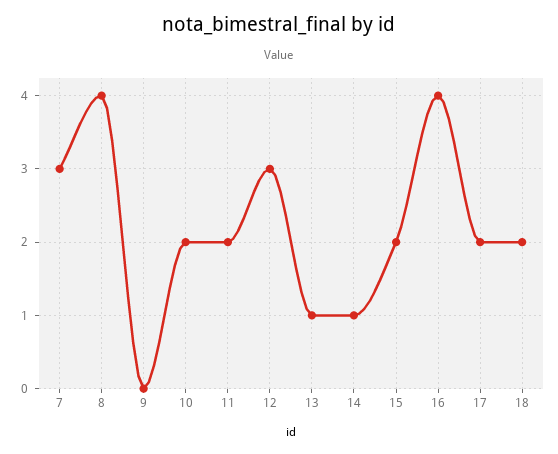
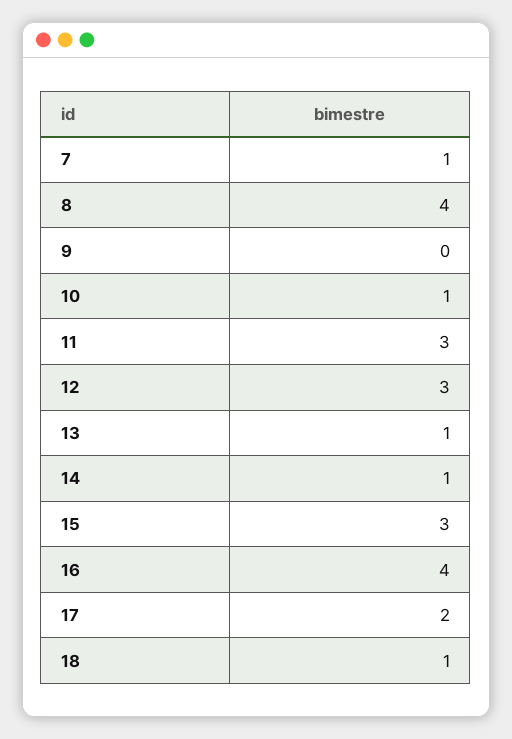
7: 3 -> 1
10: 2 -> 1
11: 2 -> 3
15: 2 -> 3
18: 2 -> 1

